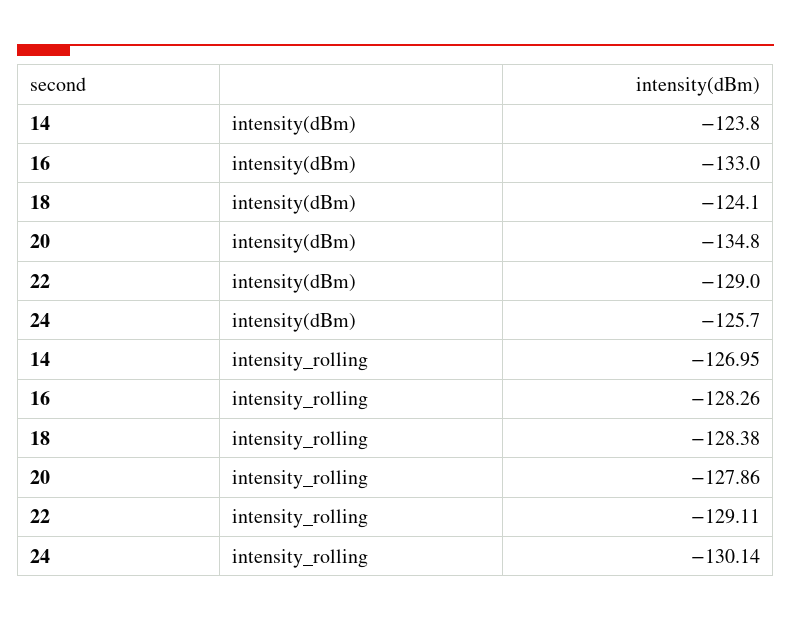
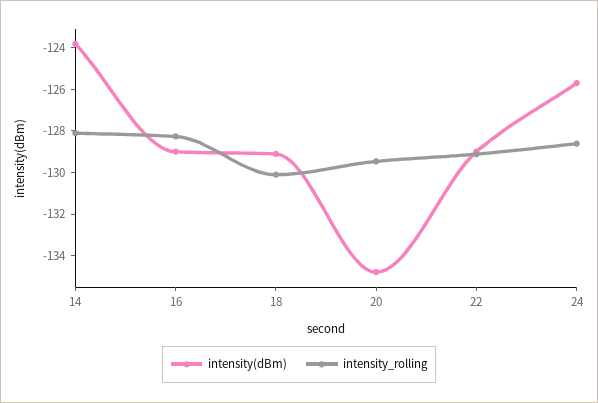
intensity(dBm), 16: -133 -> -129
intensity(dBm), 18: -124.1 -> -129
intensity_rolling, 14: -126.95 -> -128
intensity_rolling, 18: -128.38 -> -130
intensity_rolling, 20: -127.86 -> -129.5
intensity_rolling, 24: -130.14 -> -128.5

